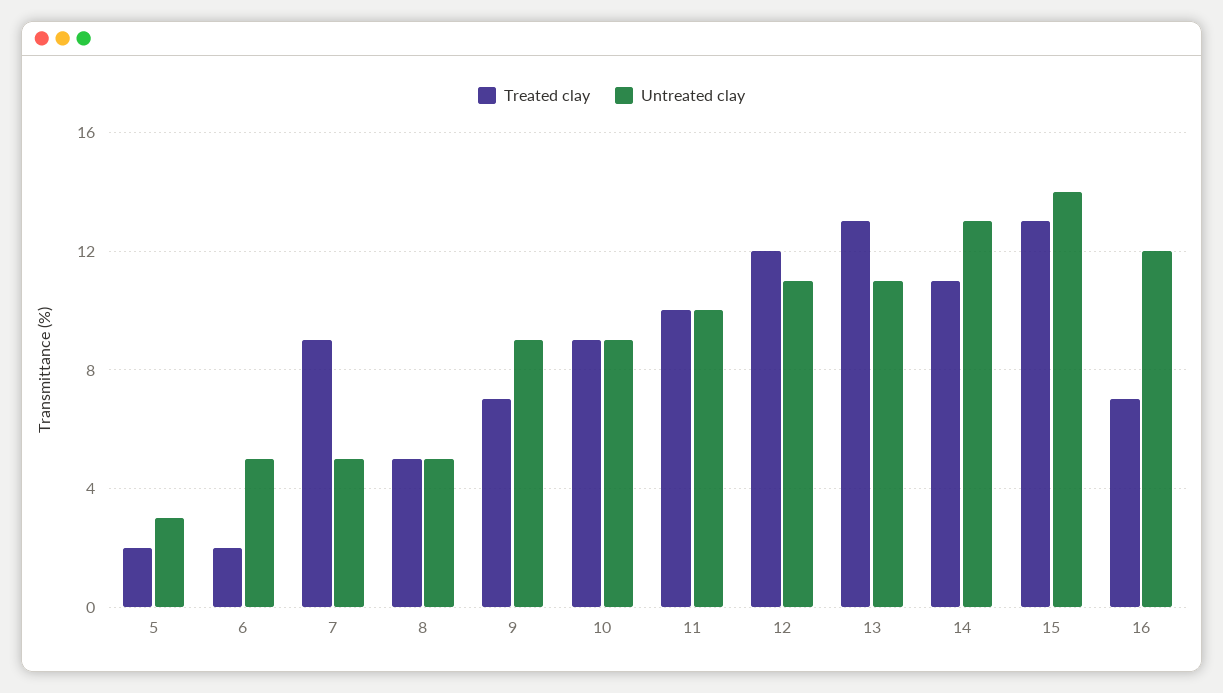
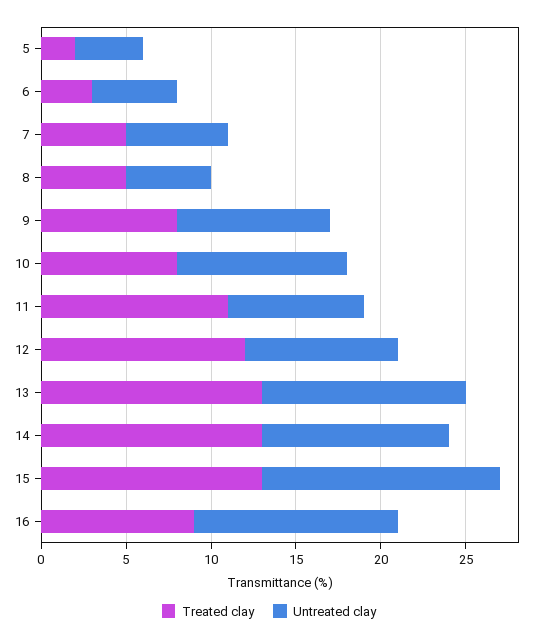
Untreated clay, 5: 3 -> 4
Treated clay, 6: 2 -> 3
Treated clay, 7: 9 -> 5
Untreated clay, 7: 5 -> 6
Treated clay, 9: 7 -> 8
Treated clay, 10: 9 -> 8
Untreated clay, 10: 9 -> 10
Treated clay, 11: 10 -> 11
Untreated clay, 11: 10 -> 8
Untreated clay, 12: 11 -> 9
Untreated clay, 13: 11 -> 12
Treated clay, 14: 11 -> 13
Untreated clay, 14: 13 -> 11
Treated clay, 16: 7 -> 9

